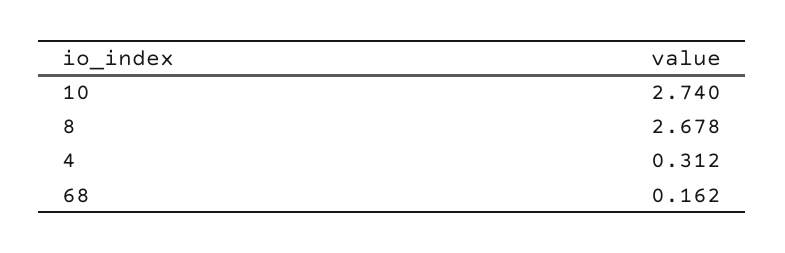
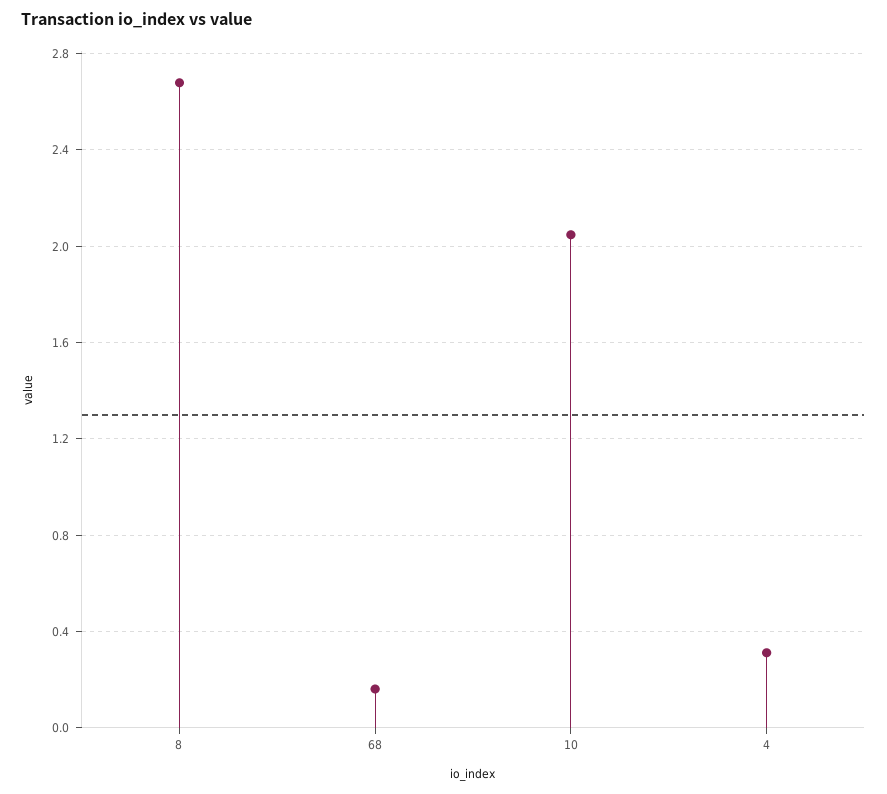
10: 2.74 -> 2.05

